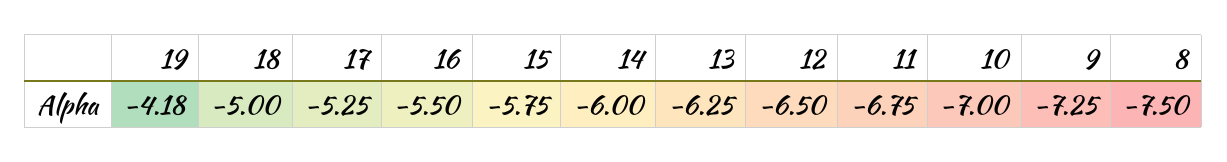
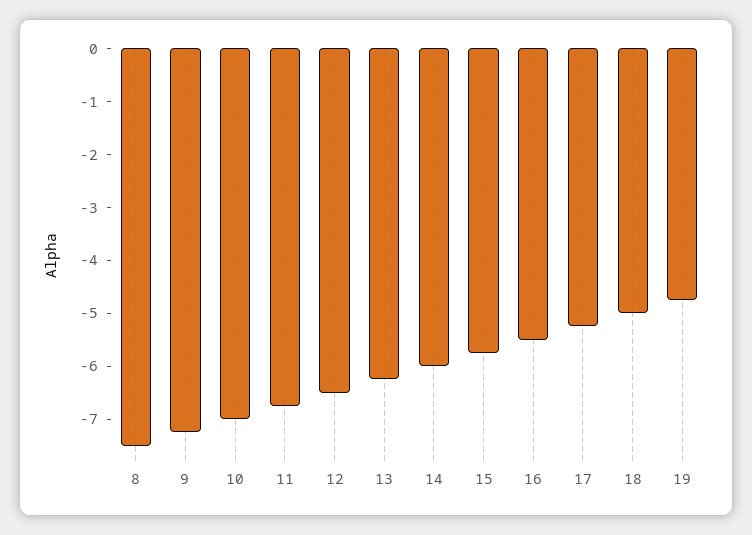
19: -4.18 -> -4.8

